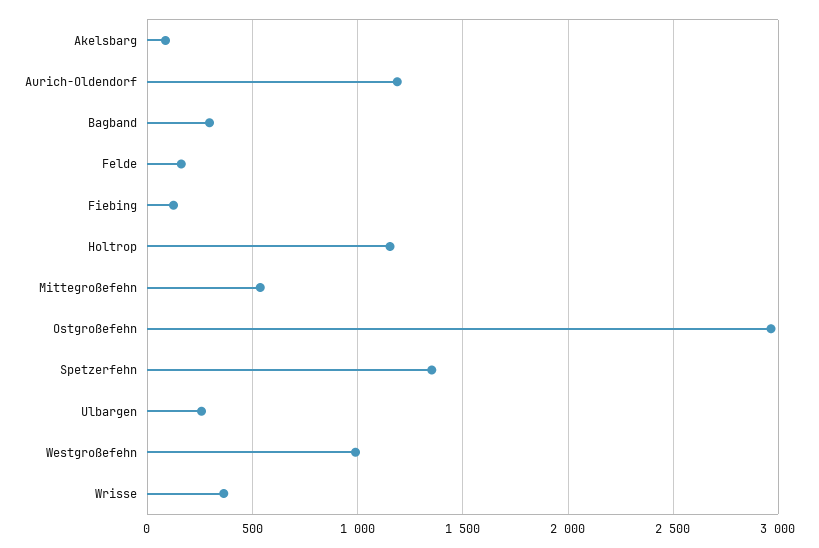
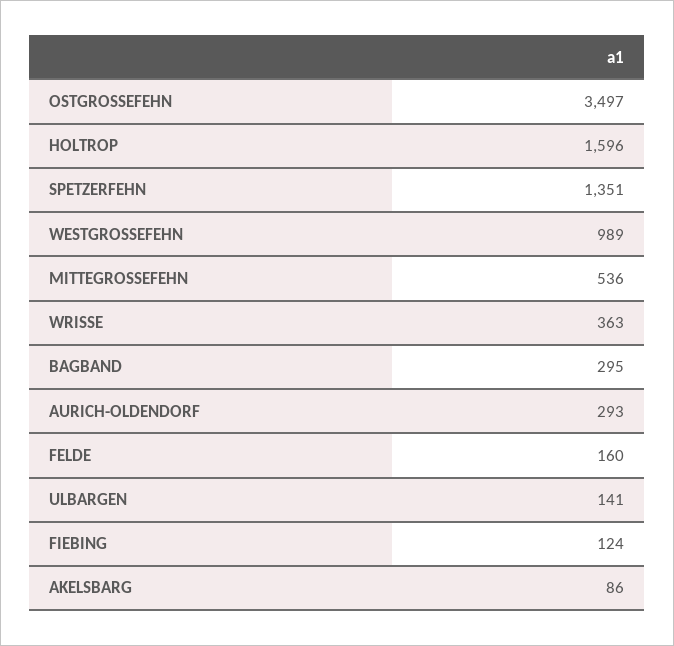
Aurich-Oldendorf: 1200 -> 293
Holtrop: 1150 -> 1596
Ostgroßefehn: 2950 -> 3497
Ulbargen: 250 -> 141

